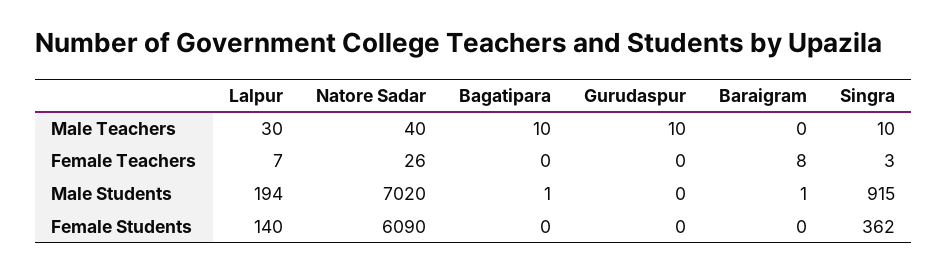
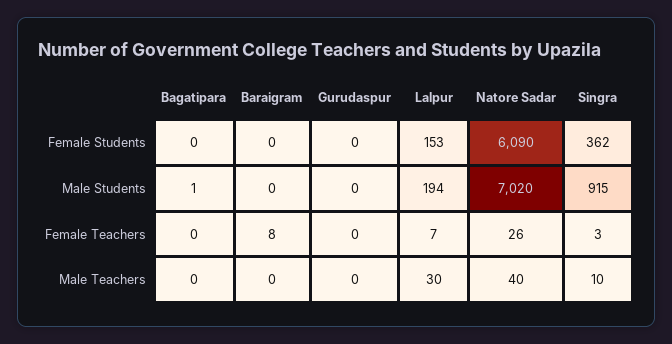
Bagatipara, Male Teachers: 10 -> 0
Gurudaspur, Male Teachers: 10 -> 0
Baraigram, Male Students: 1 -> 0
Lalpur, Female Students: 140 -> 153

